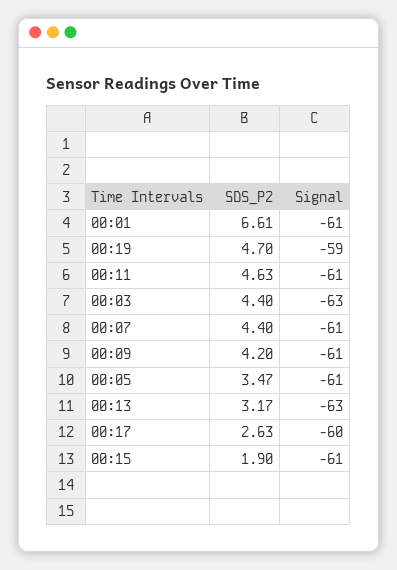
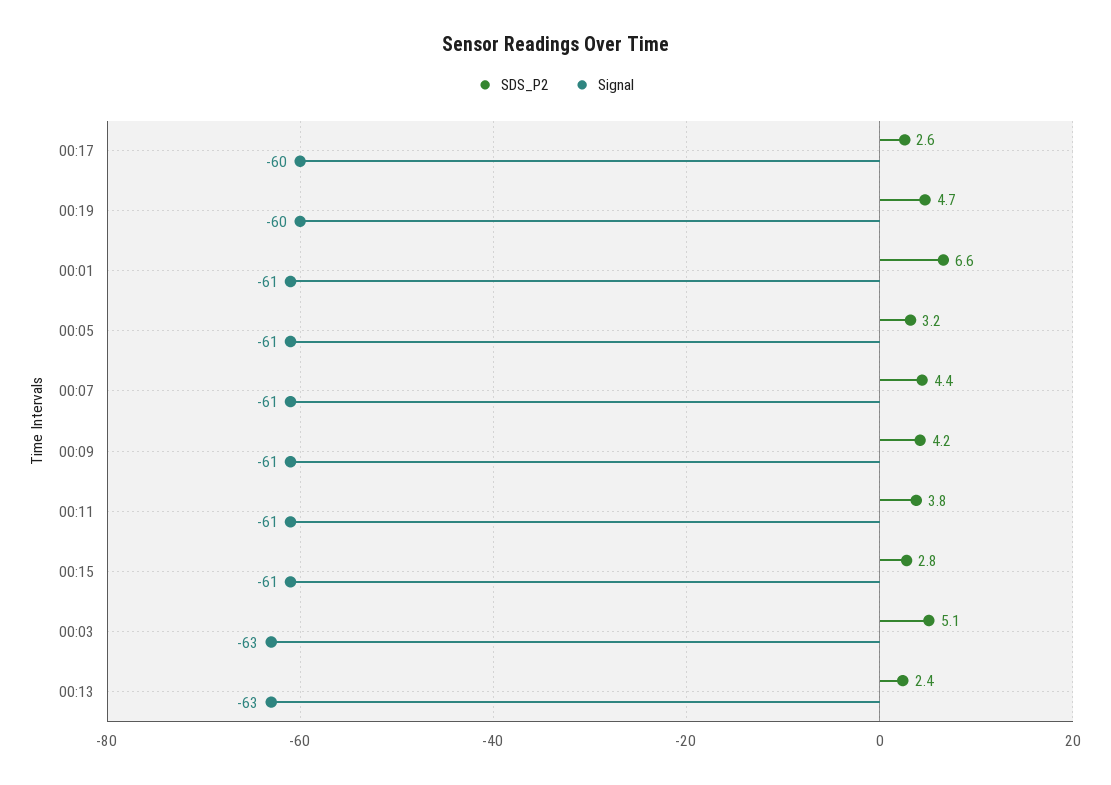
Signal, 00:19: -59 -> -60
SDS_P2, 00:11: 4.63 -> 3.8
SDS_P2, 00:03: 4.4 -> 5.1
SDS_P2, 00:05: 3.47 -> 3.2
SDS_P2, 00:13: 3.17 -> 2.4
SDS_P2, 00:15: 1.9 -> 2.8

